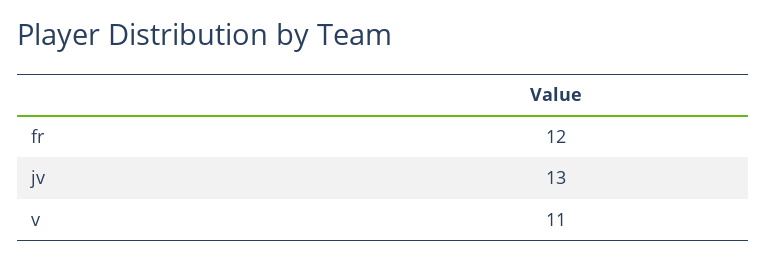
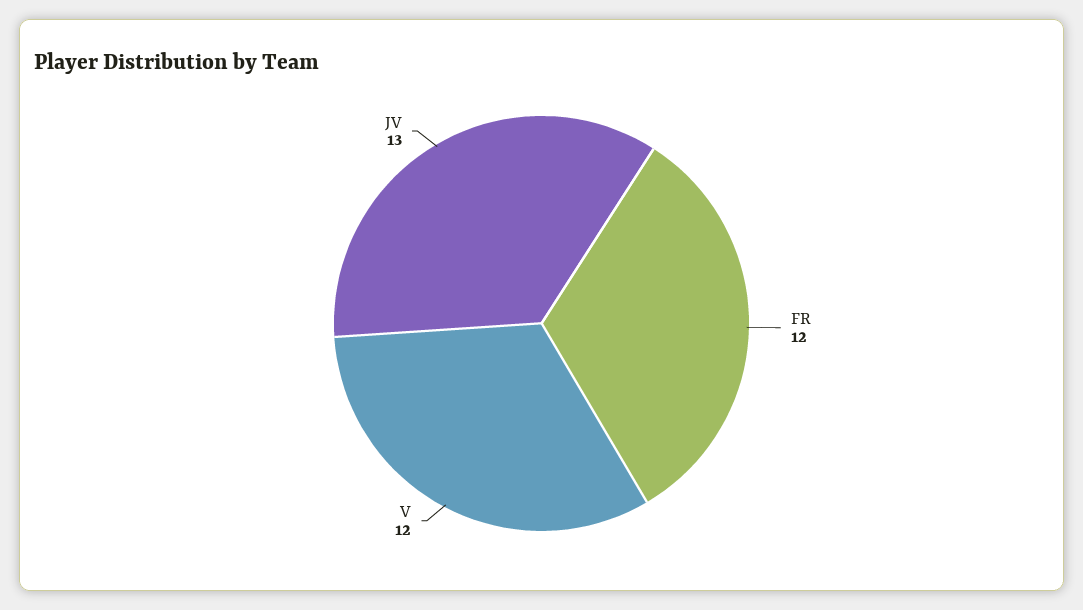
v: 11 -> 12

